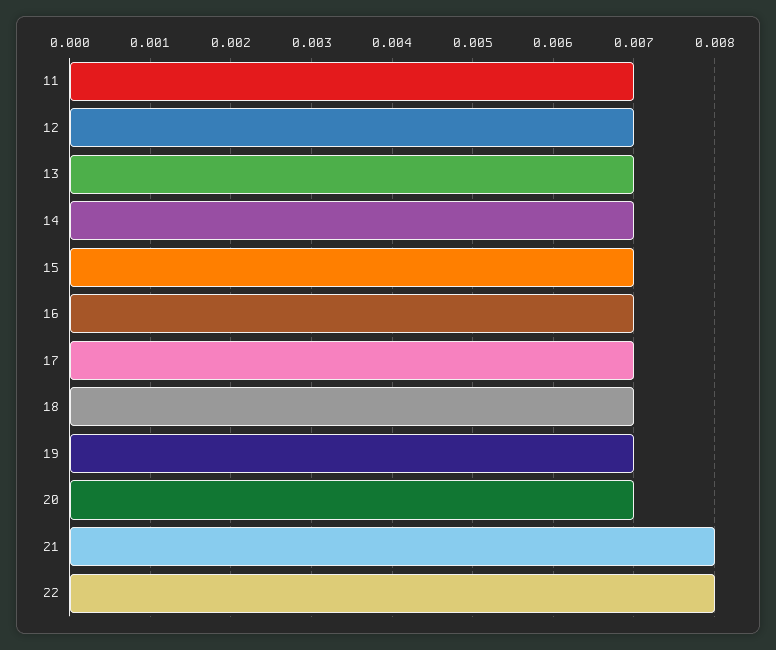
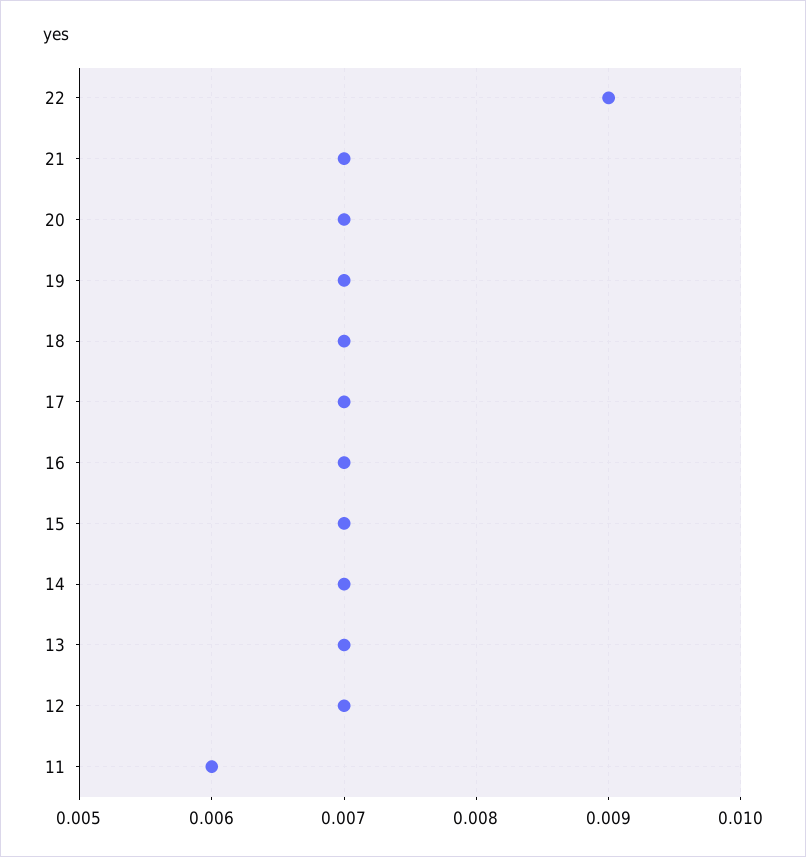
11: 0.007 -> 0.006
21: 0.008 -> 0.007
22: 0.008 -> 0.009

